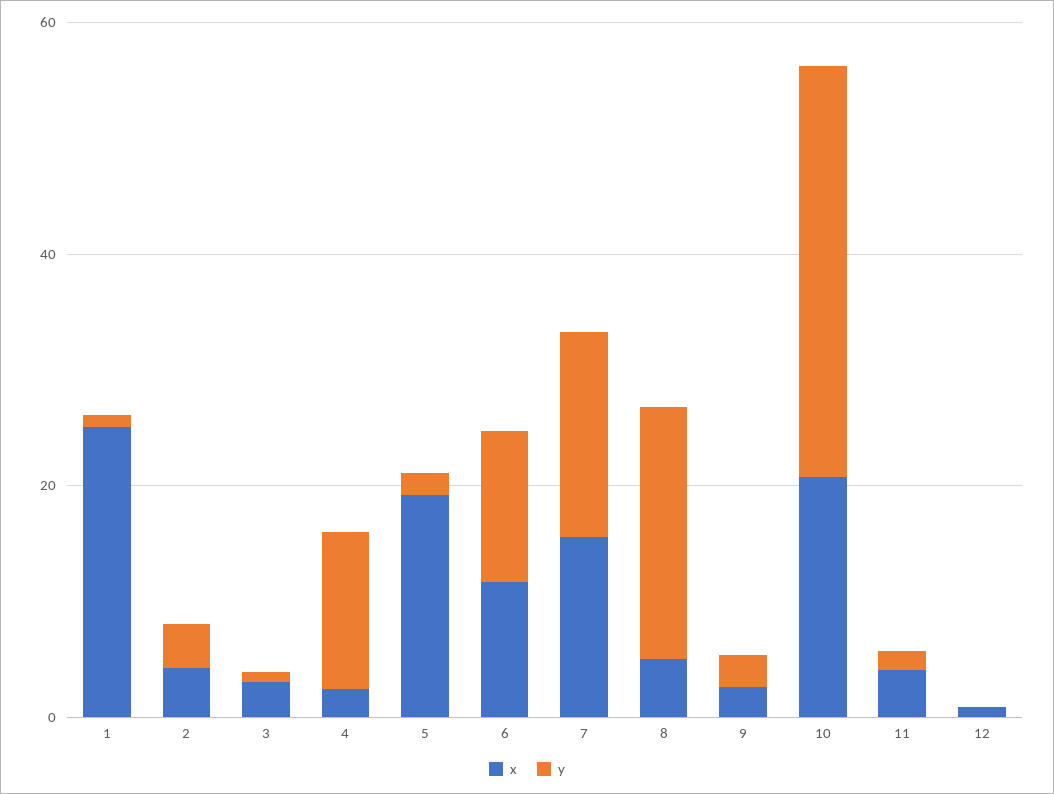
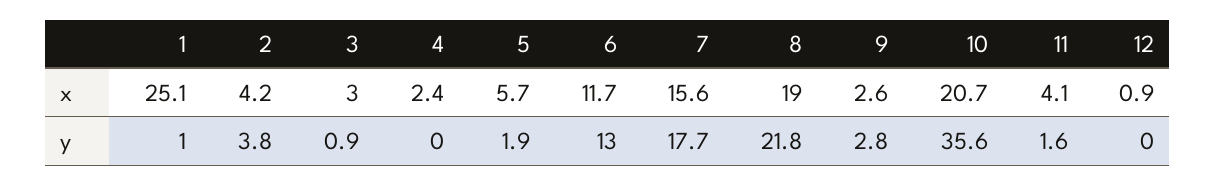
y, 4: 15 -> 0
x, 5: 20 -> 5.7
x, 8: 5 -> 19

